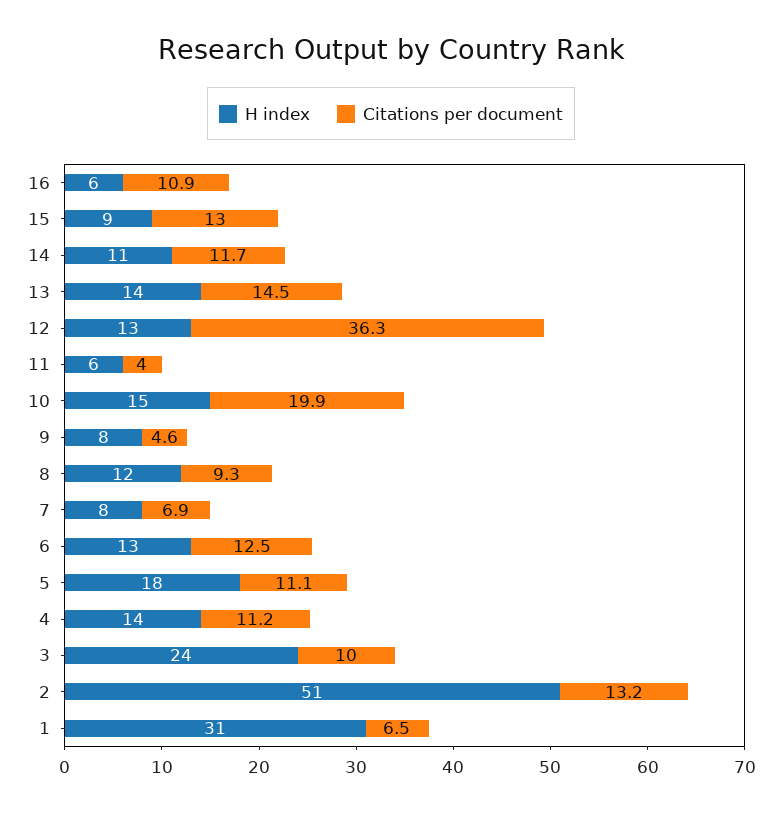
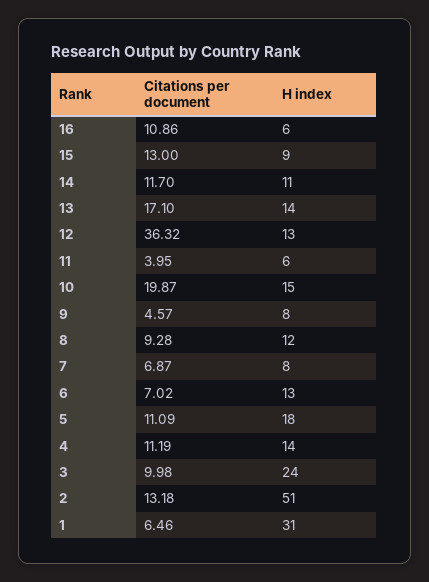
Citations per document, 13: 14.5 -> 17.1
Citations per document, 6: 12.5 -> 7.02

